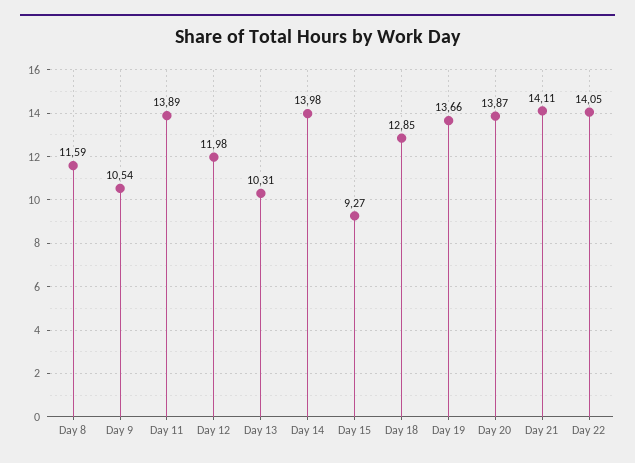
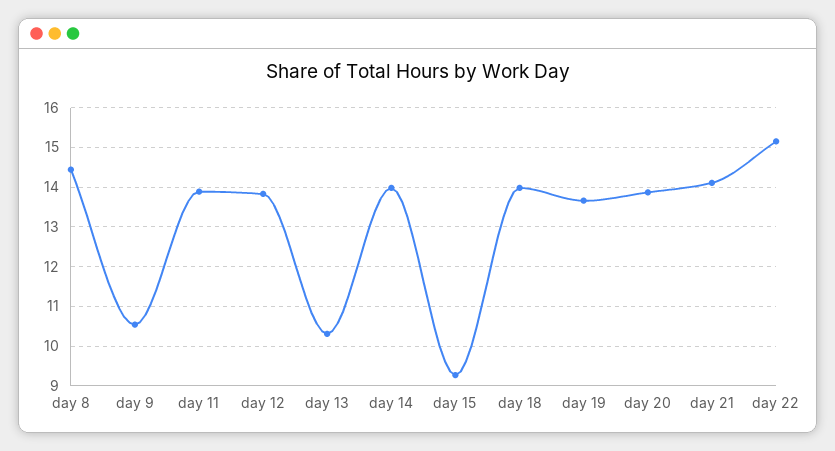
Day 8: 11.59 -> 14.4
Day 12: 11.98 -> 13.8
Day 18: 12.85 -> 14
Day 22: 14.05 -> 15.2

